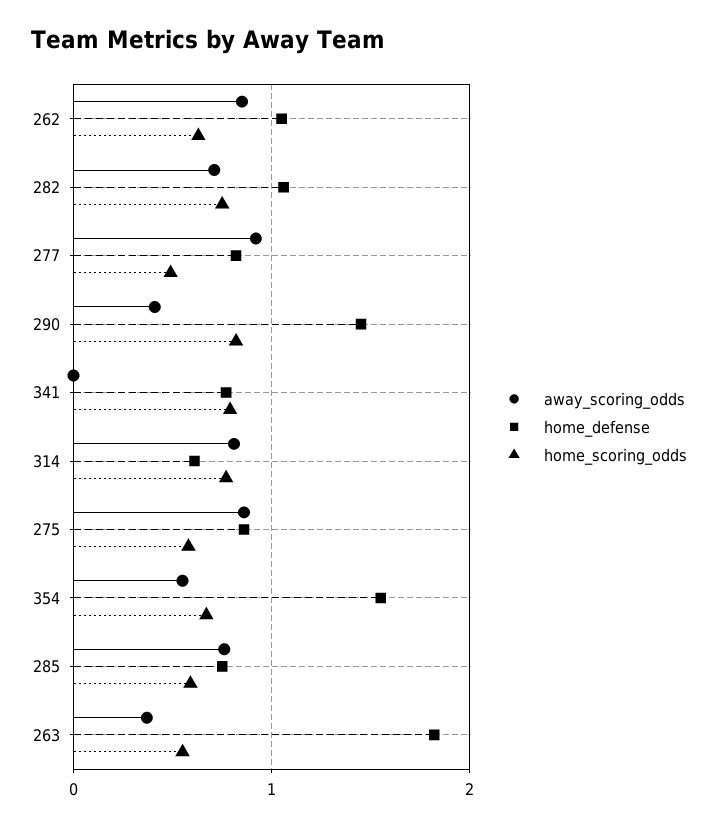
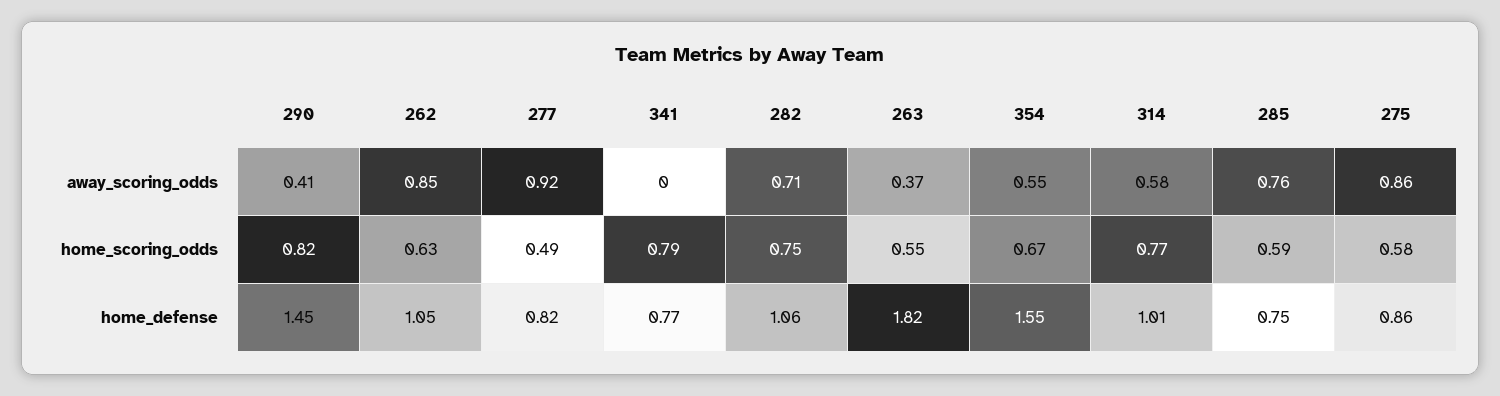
away_scoring_odds, 314: 0.8 -> 0.58
home_defense, 314: 0.6 -> 1.01

